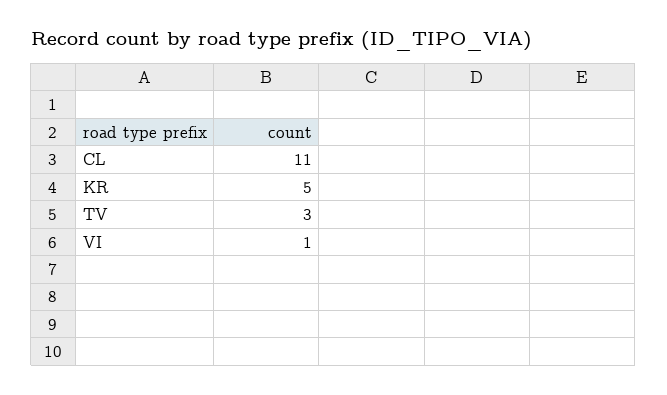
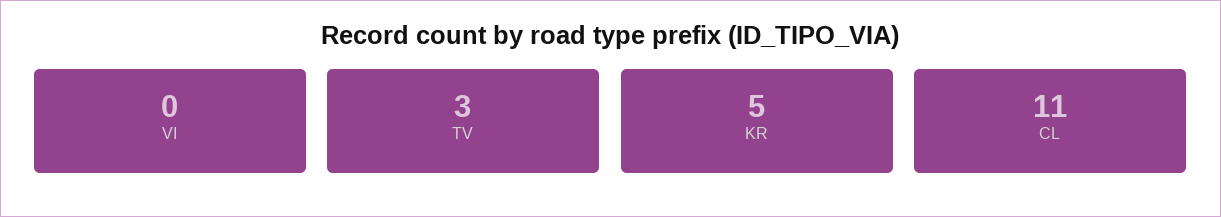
VI: 1 -> 0

